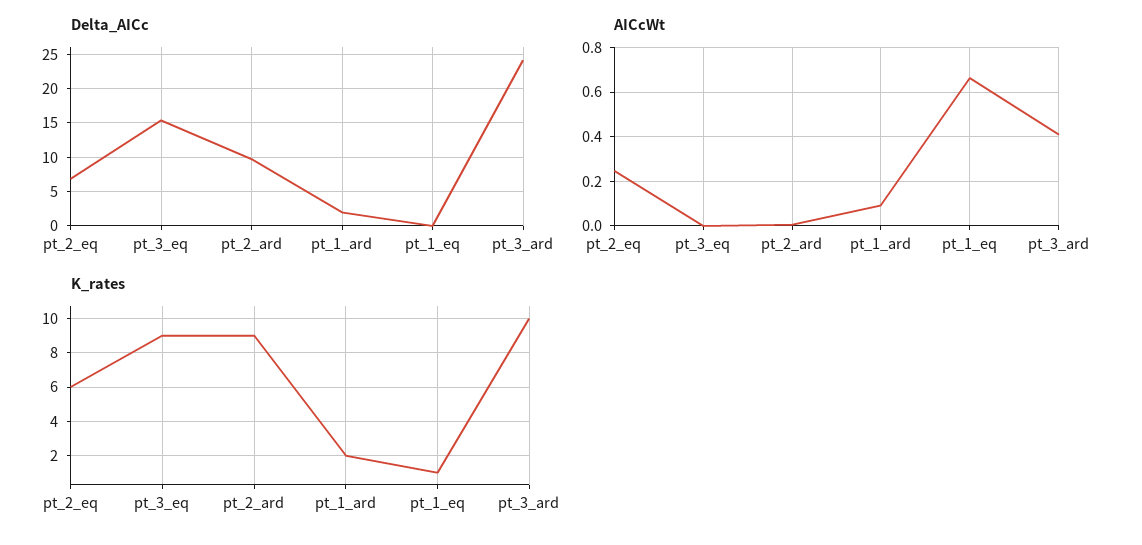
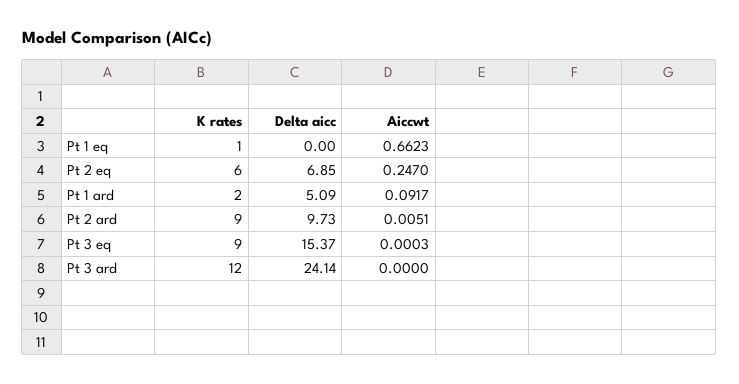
Delta_AICc, pt_1_ard: 2 -> 5.09
AICcWt, pt_3_ard: 0.4 -> 0
K_rates, pt_3_ard: 10 -> 12

